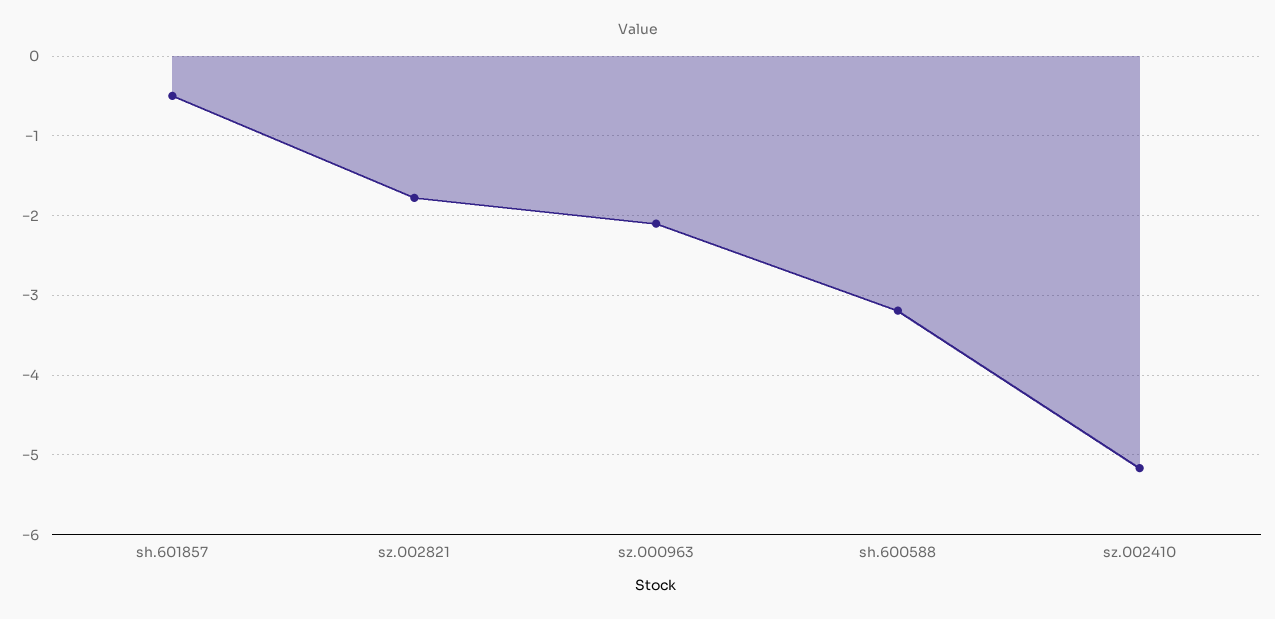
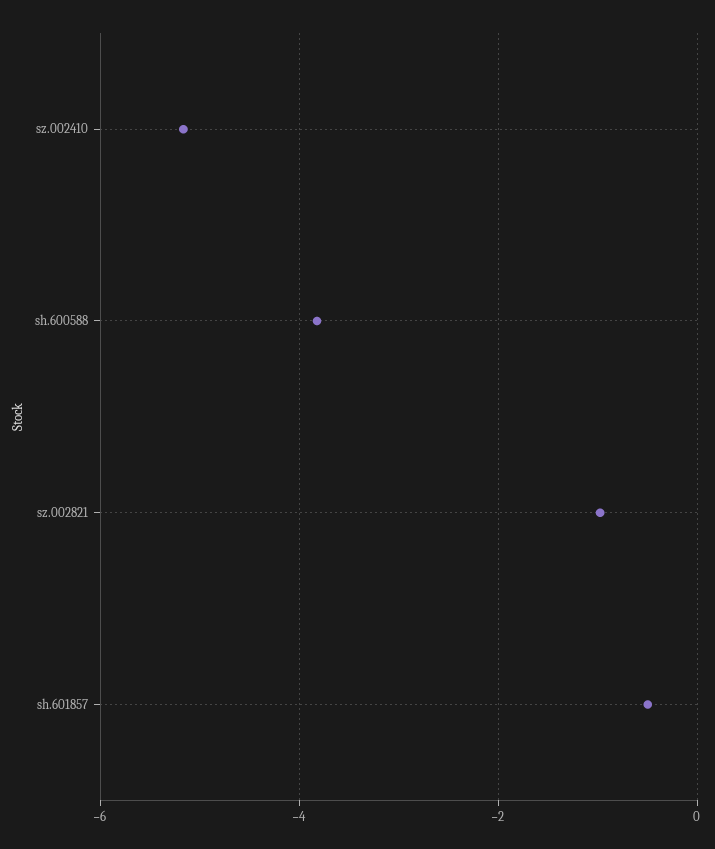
sz.002821: -1.8 -> -1
sz.000963: -2.1 -> none
sh.600588: -3.2 -> -3.8

